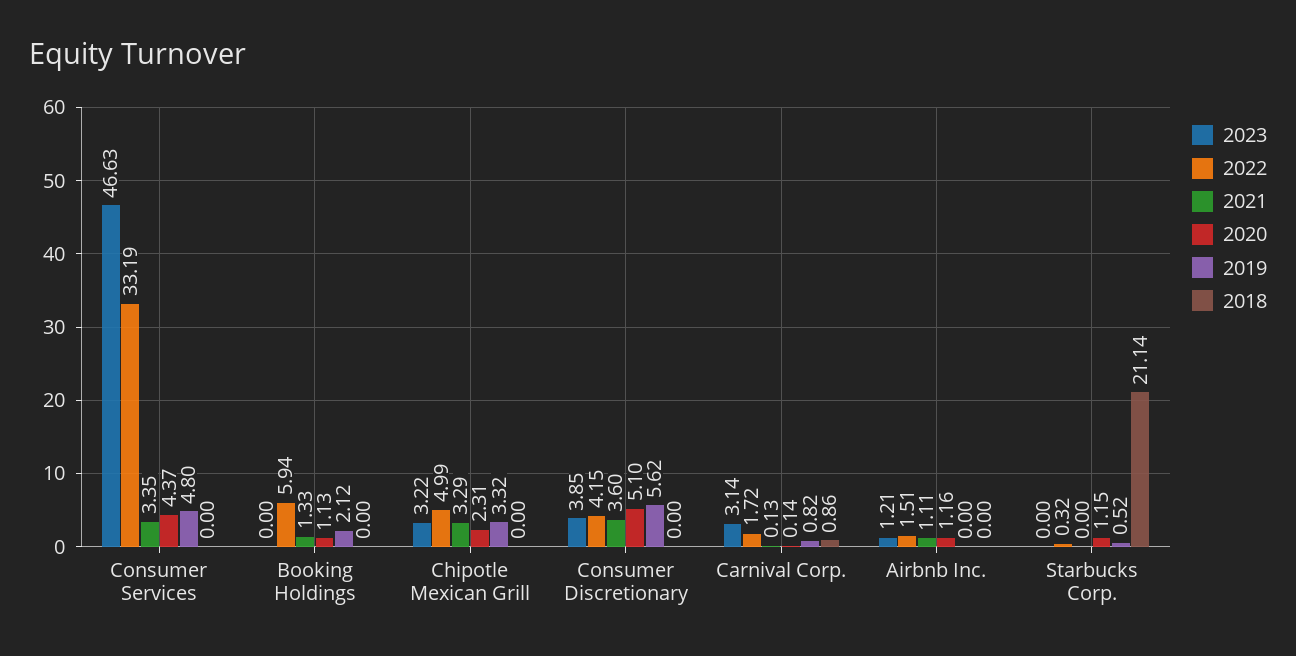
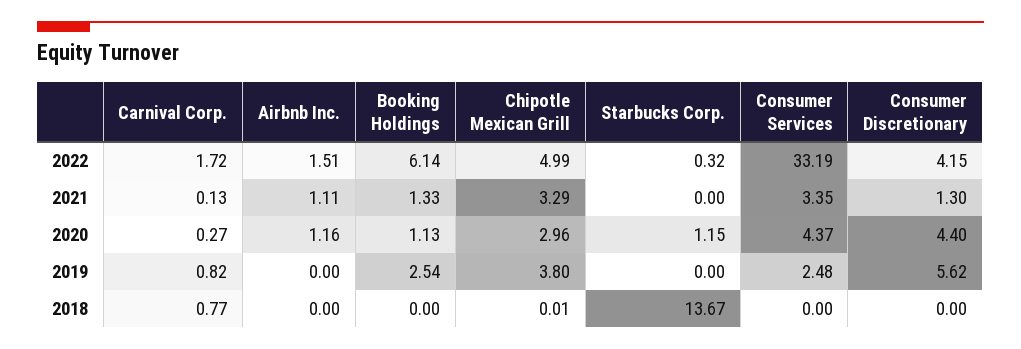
2023, Consumer Services: 46.63 -> none
2019, Consumer Services: 4.8 -> 2.48
2023, Booking Holdings: 0 -> none
2022, Booking Holdings: 5.94 -> 6.14
2019, Booking Holdings: 2.12 -> 2.54
2023, Chipotle Mexican Grill: 3.22 -> none
2020, Chipotle Mexican Grill: 2.31 -> 2.96
2019, Chipotle Mexican Grill: 3.32 -> 3.8
2018, Chipotle Mexican Grill: 0 -> 0.01
2023, Consumer Discretionary: 3.85 -> none
2021, Consumer Discretionary: 3.6 -> 1.3
2020, Consumer Discretionary: 5.1 -> 4.4
2023, Carnival Corp.: 3.14 -> none
2020, Carnival Corp.: 0.14 -> 0.27
2018, Carnival Corp.: 0.86 -> 0.77
2023, Airbnb Inc.: 1.21 -> none
2023, Starbucks Corp.: 0 -> none
2019, Starbucks Corp.: 0.52 -> 0
2018, Starbucks Corp.: 21.14 -> 13.67

